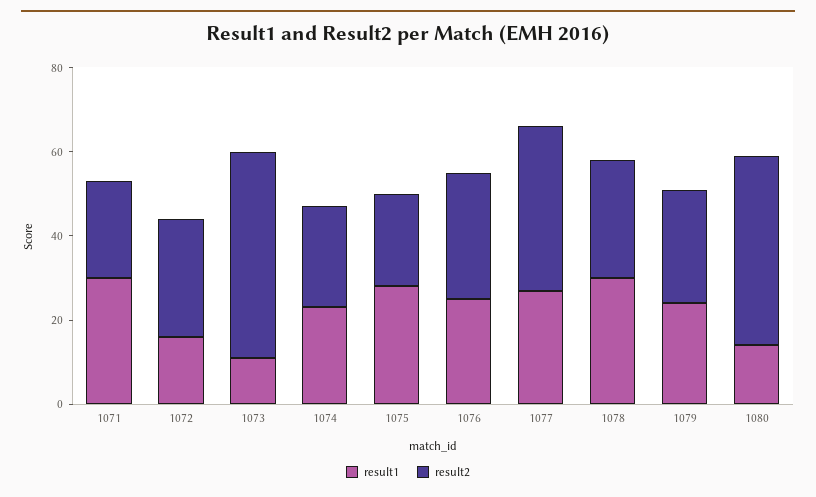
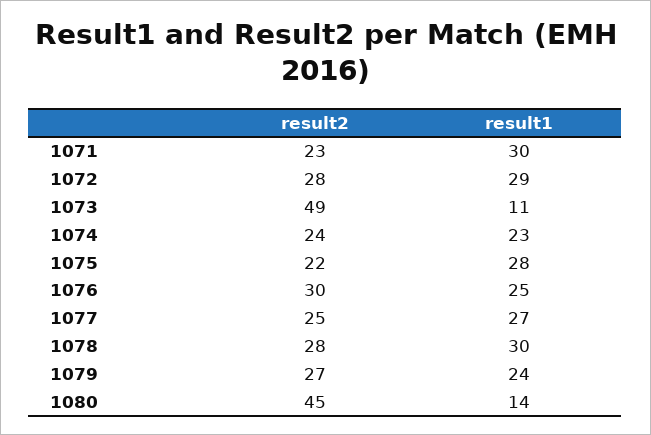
result1, 1072: 15 -> 29
result2, 1077: 40 -> 25

